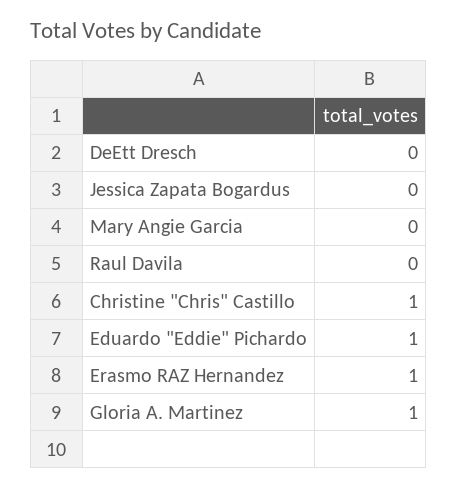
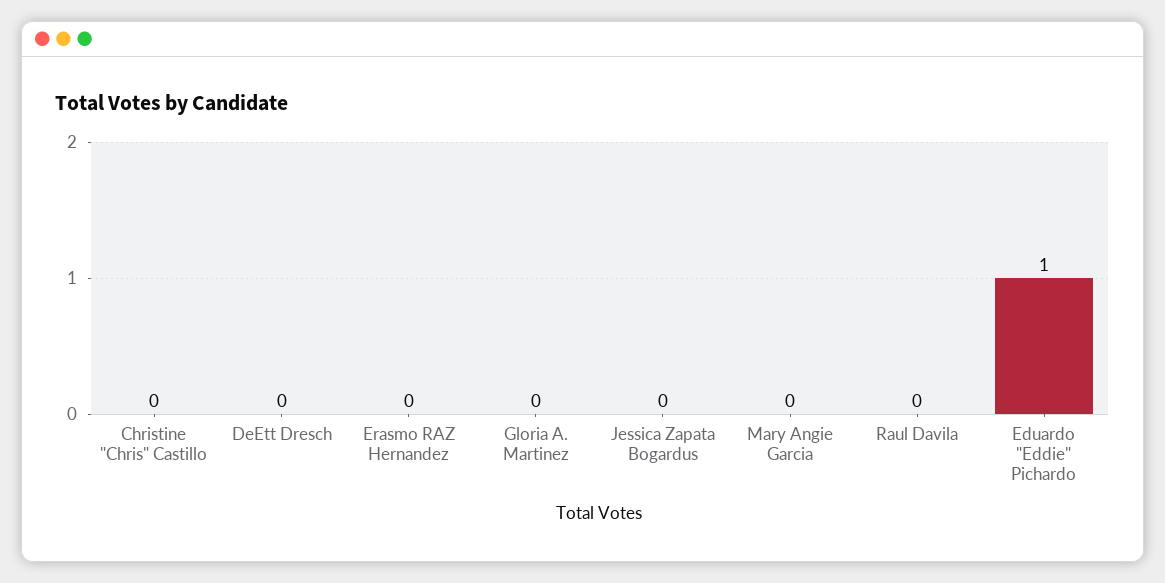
Christine "Chris" Castillo: 1 -> 0
Erasmo RAZ Hernandez: 1 -> 0
Gloria A. Martinez: 1 -> 0

